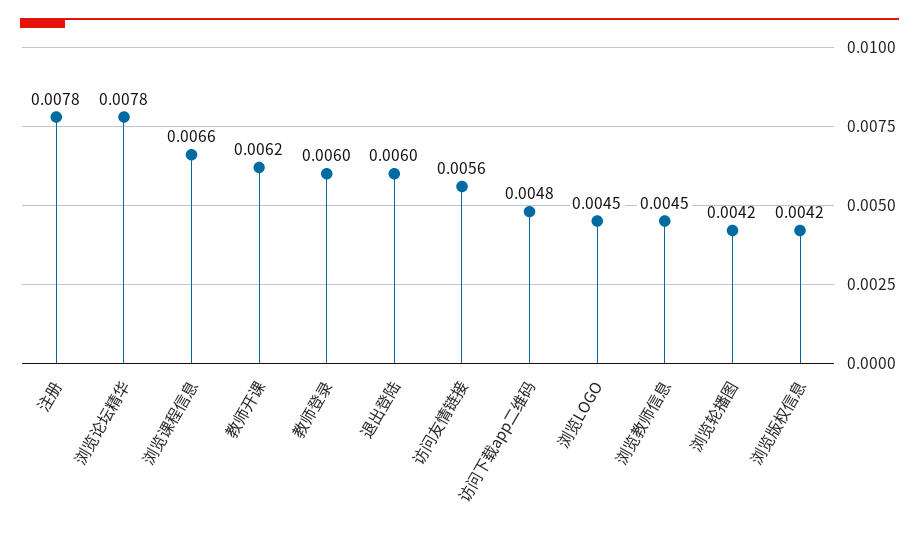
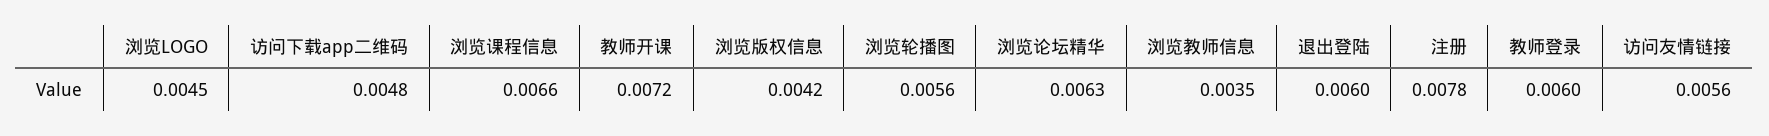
浏览论坛精华: 0.0078 -> 0.0063
教师开课: 0.0062 -> 0.0072
浏览教师信息: 0.0045 -> 0.0035
浏览轮播图: 0.0042 -> 0.0056

